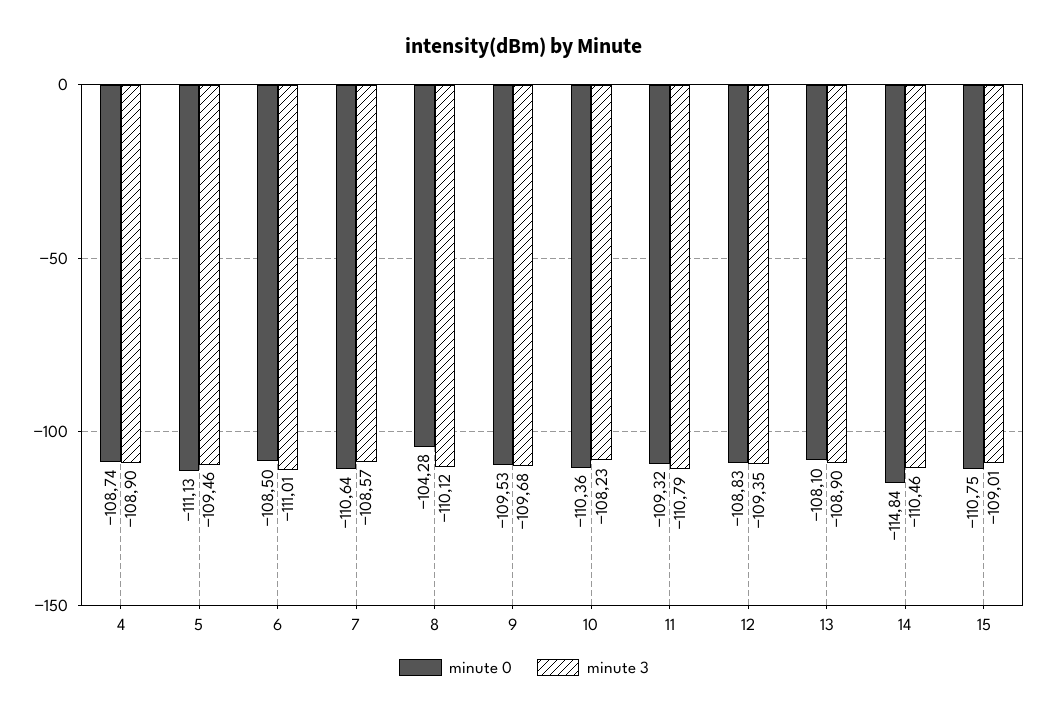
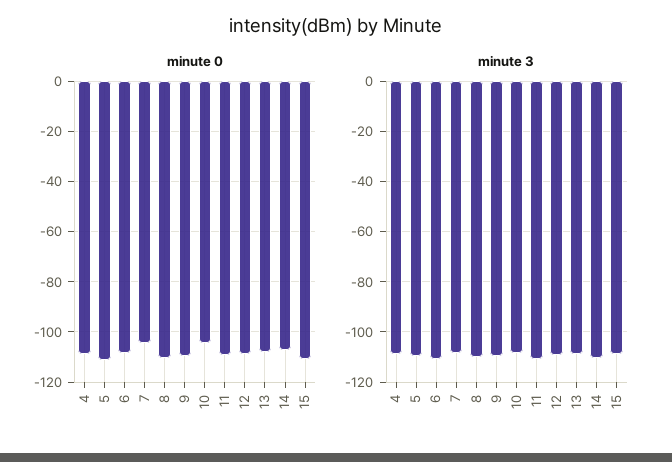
minute 0, 7: -110.64 -> -105
minute 0, 8: -104.28 -> -110
minute 0, 10: -110.36 -> -105
minute 0, 14: -114.84 -> -107.5

